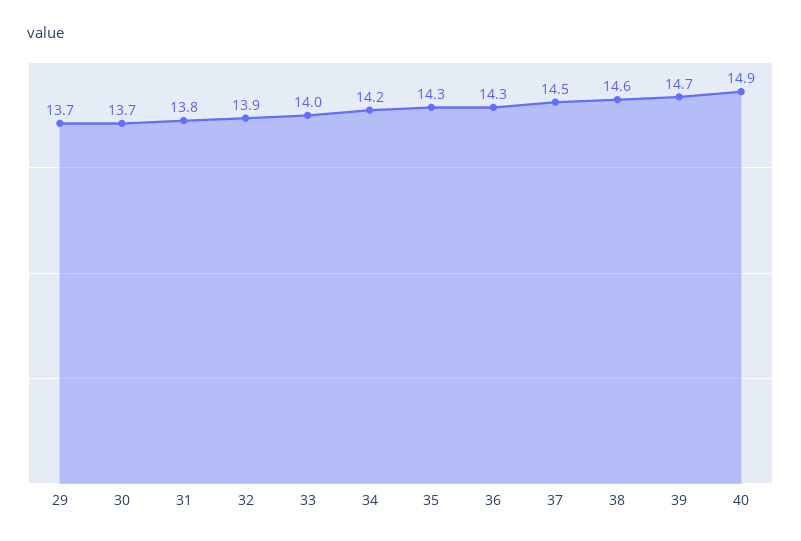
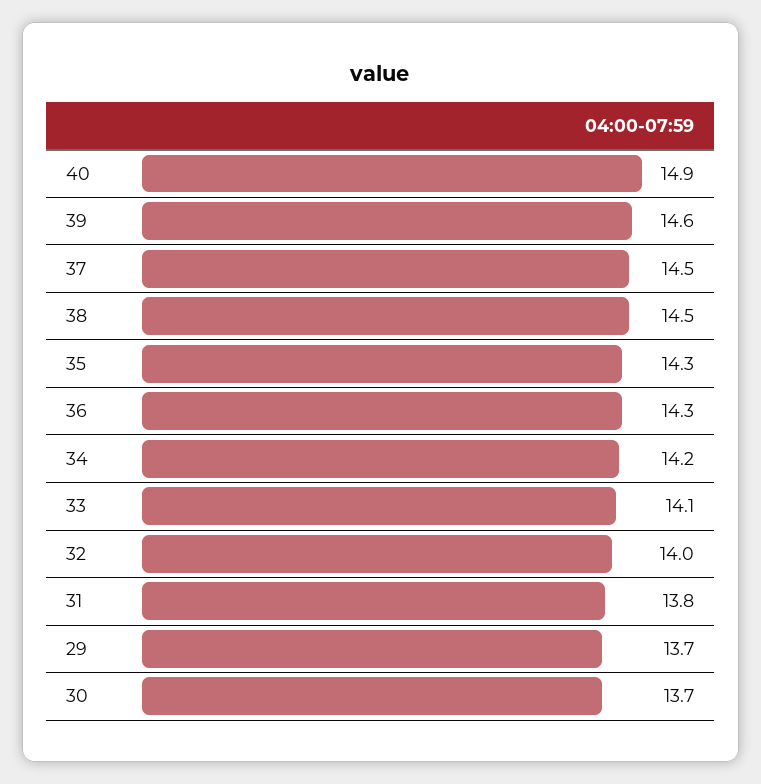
32: 13.9 -> 14
33: 14 -> 14.1
38: 14.6 -> 14.5
39: 14.7 -> 14.6

